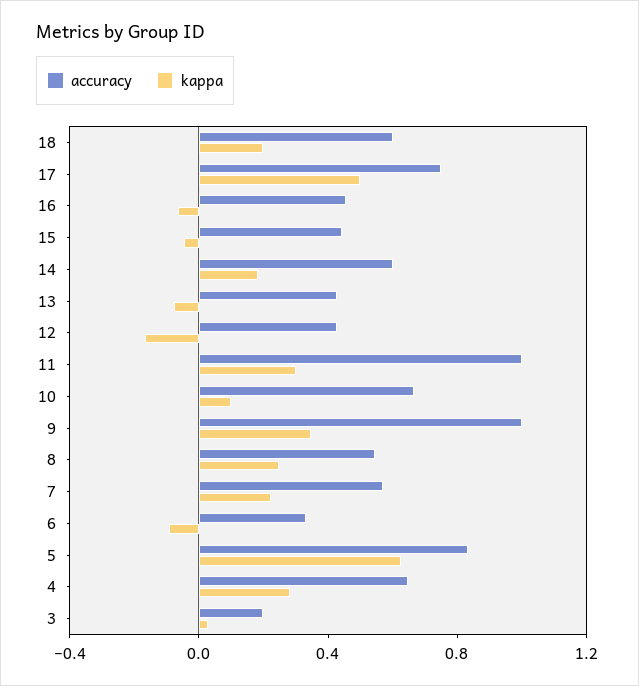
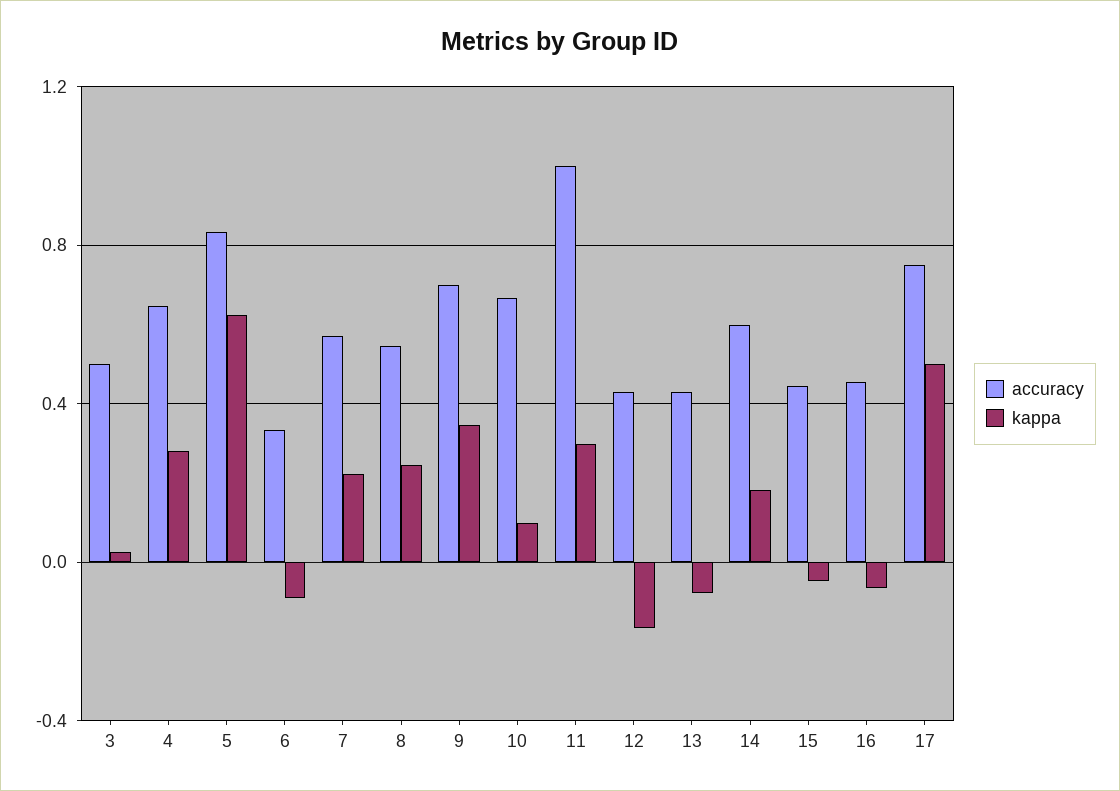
accuracy, 18: 0.6 -> none
kappa, 18: 0.2 -> none
accuracy, 9: 1 -> 0.7
accuracy, 3: 0.2 -> 0.5

